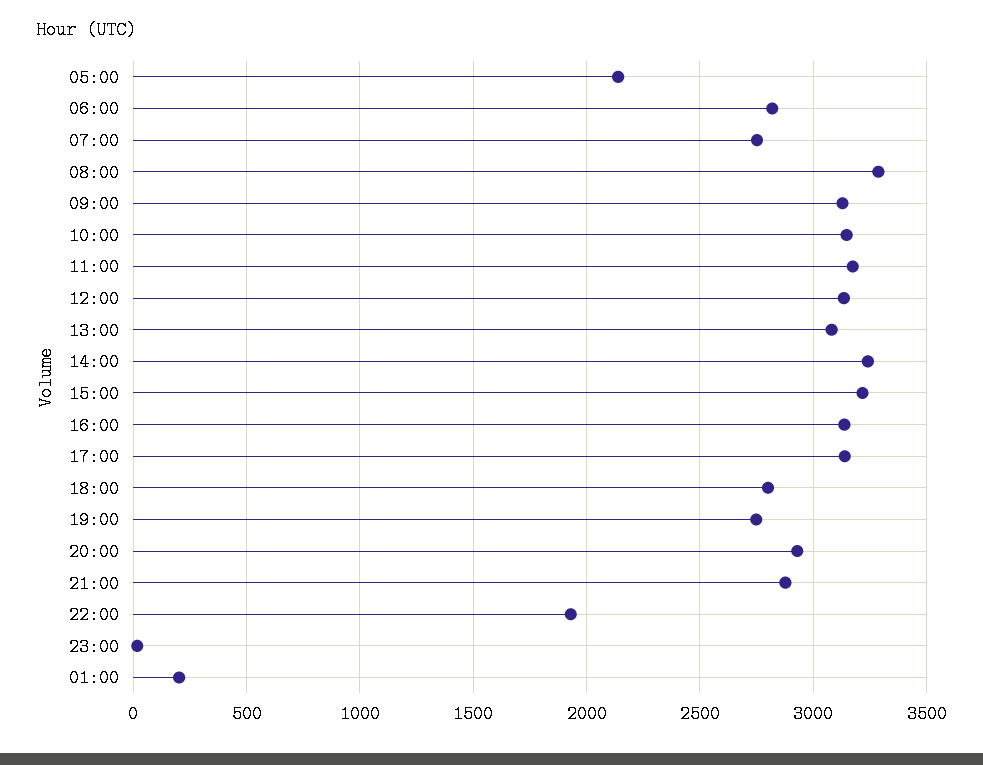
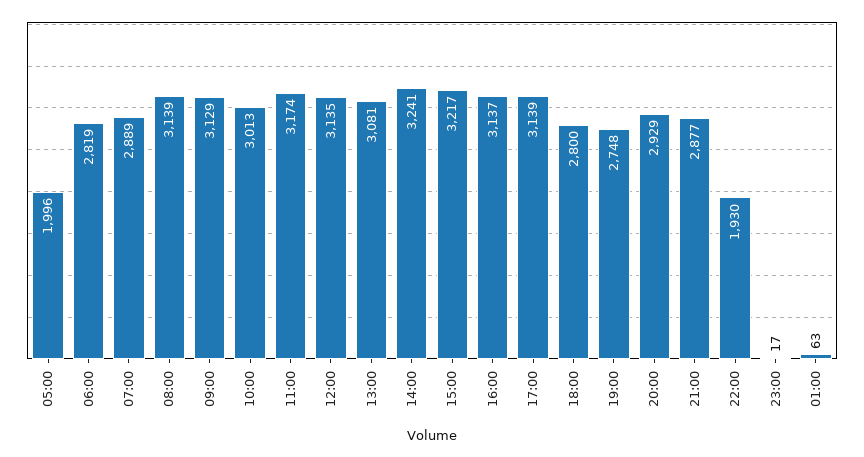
05:00: 2150 -> 1996
07:00: 2750 -> 2889
08:00: 3300 -> 3139
10:00: 3150 -> 3013
01:00: 200 -> 63

